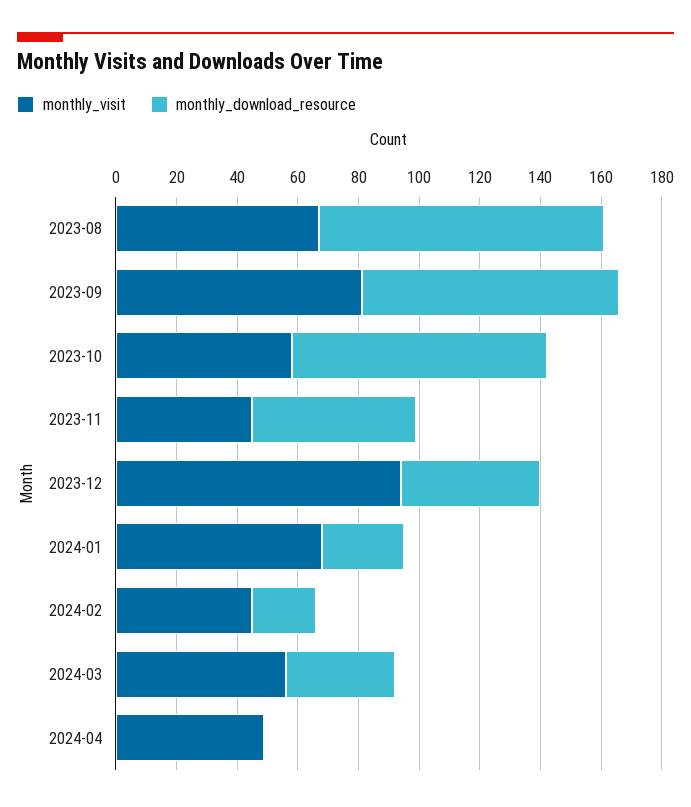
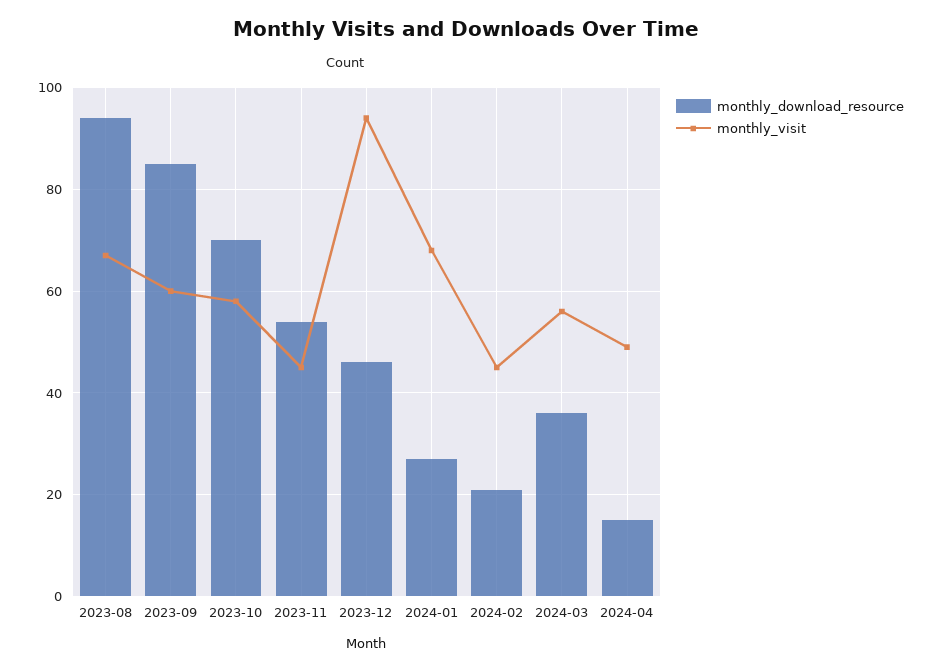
monthly_visit, 2023-09: 80 -> 60
monthly_download_resource, 2023-10: 85 -> 70
monthly_download_resource, 2024-04: 0 -> 15

